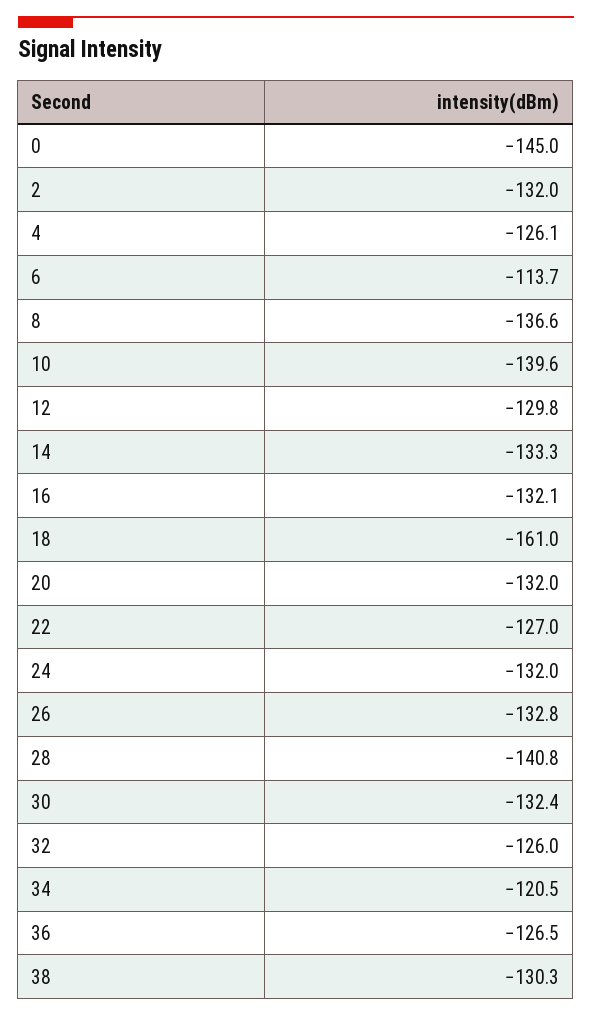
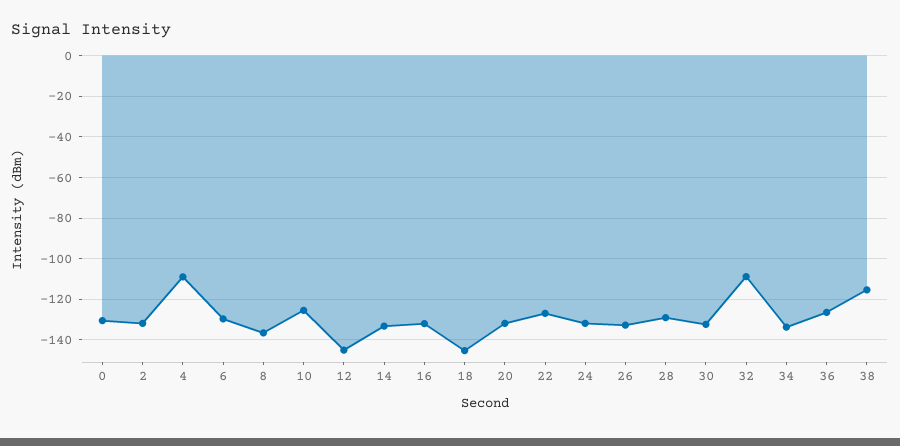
0: -145 -> -130
4: -126.1 -> -110
6: -113.7 -> -130
10: -139.6 -> -125
12: -129.8 -> -145
18: -161 -> -145
28: -140.8 -> -130
32: -126 -> -110
34: -120.5 -> -135
38: -130.3 -> -115

